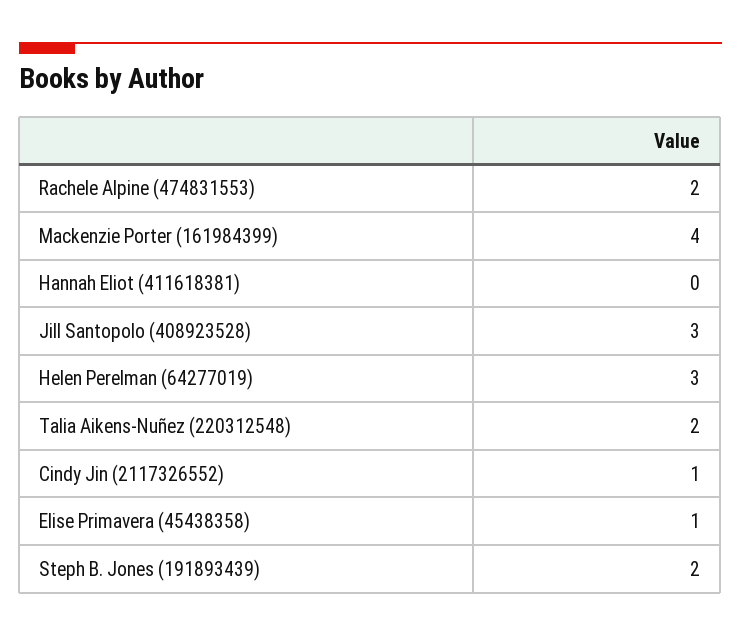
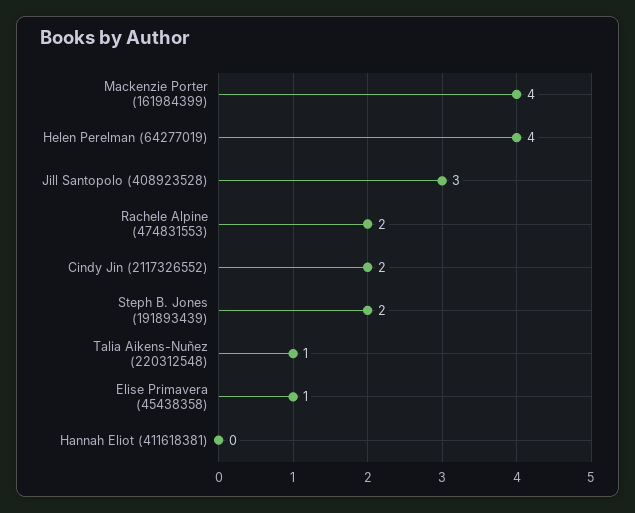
Helen Perelman (64277019): 3 -> 4
Talia Aikens-Nuñez (220312548): 2 -> 1
Cindy Jin (2117326552): 1 -> 2

